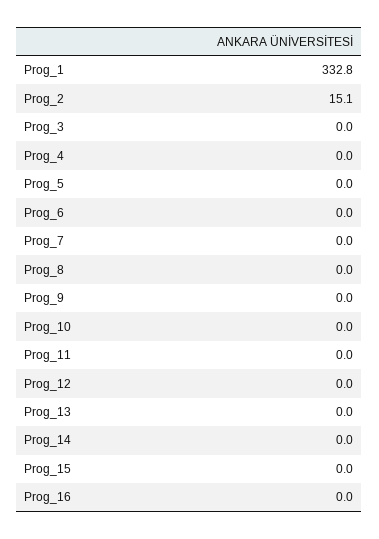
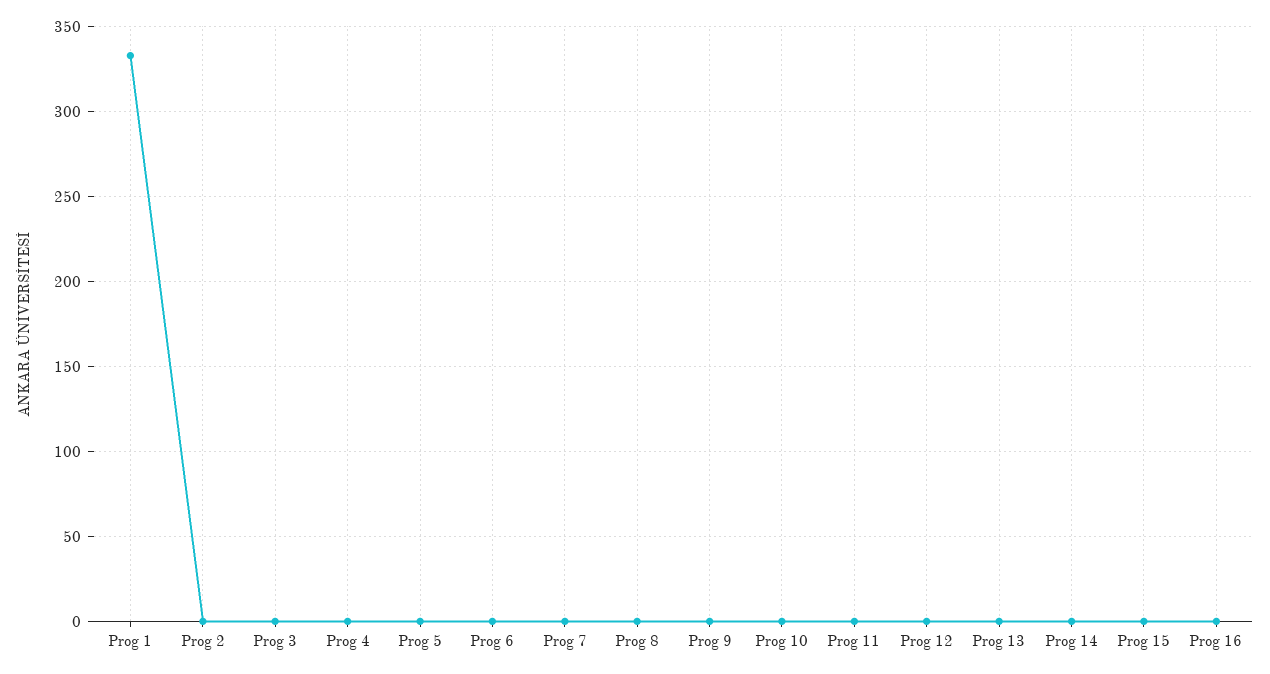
Prog_2: 15.1 -> 0

